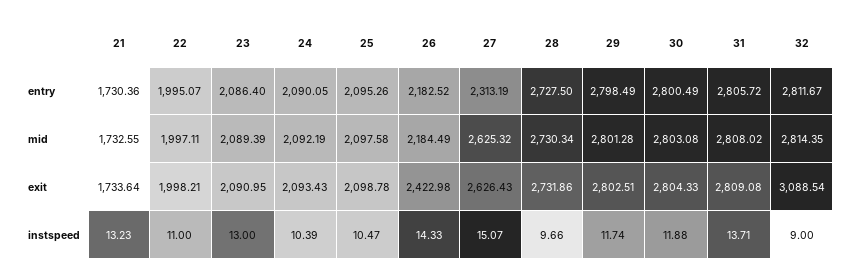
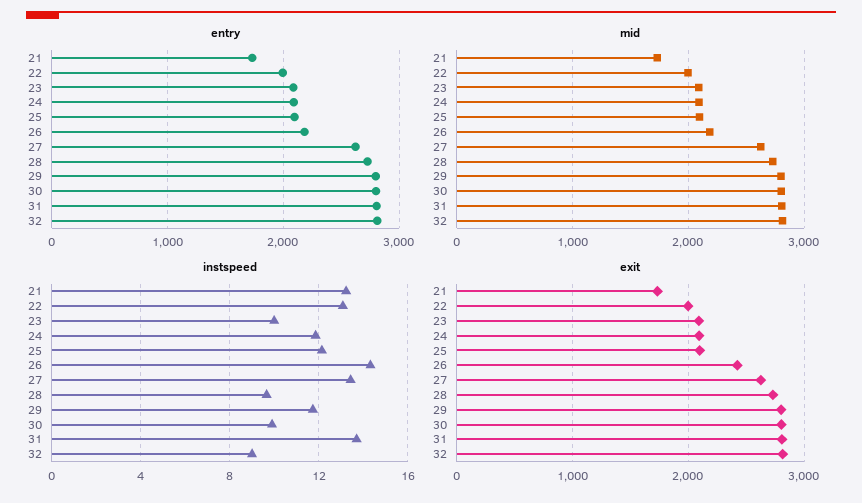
entry, 27: 2313.19 -> 2600
exit, 32: 3088.54 -> 2800
instspeed, 22: 11 -> 13
instspeed, 23: 13 -> 10
instspeed, 24: 10.39 -> 12
instspeed, 25: 10.47 -> 12
instspeed, 27: 15.07 -> 13.5
instspeed, 30: 11.88 -> 10

